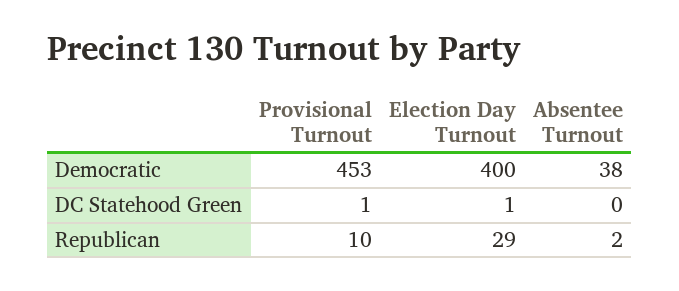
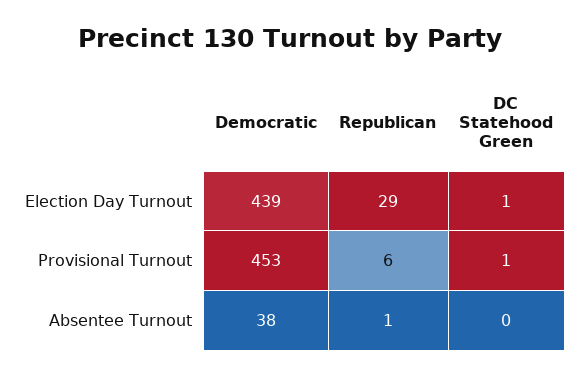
Election Day Turnout, Democratic: 400 -> 439
Provisional Turnout, Republican: 10 -> 6
Absentee Turnout, Republican: 2 -> 1

